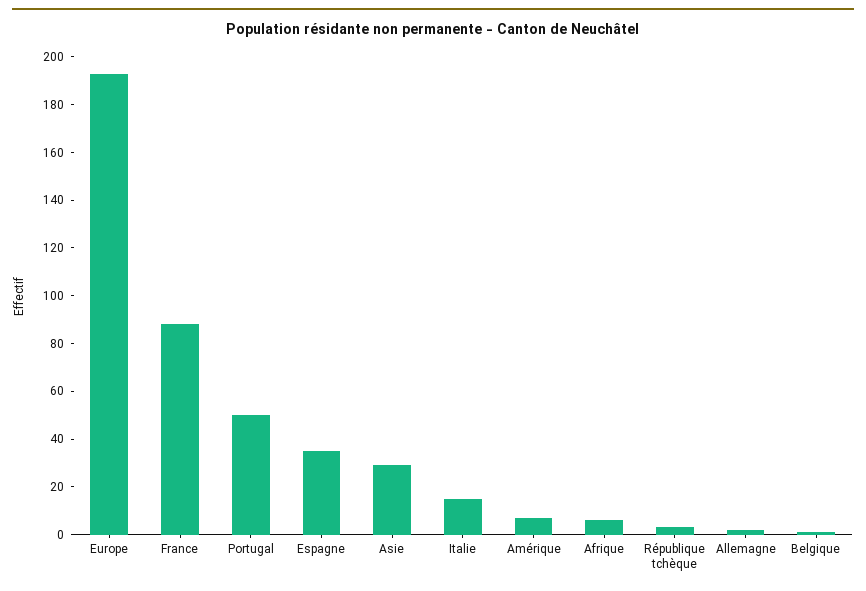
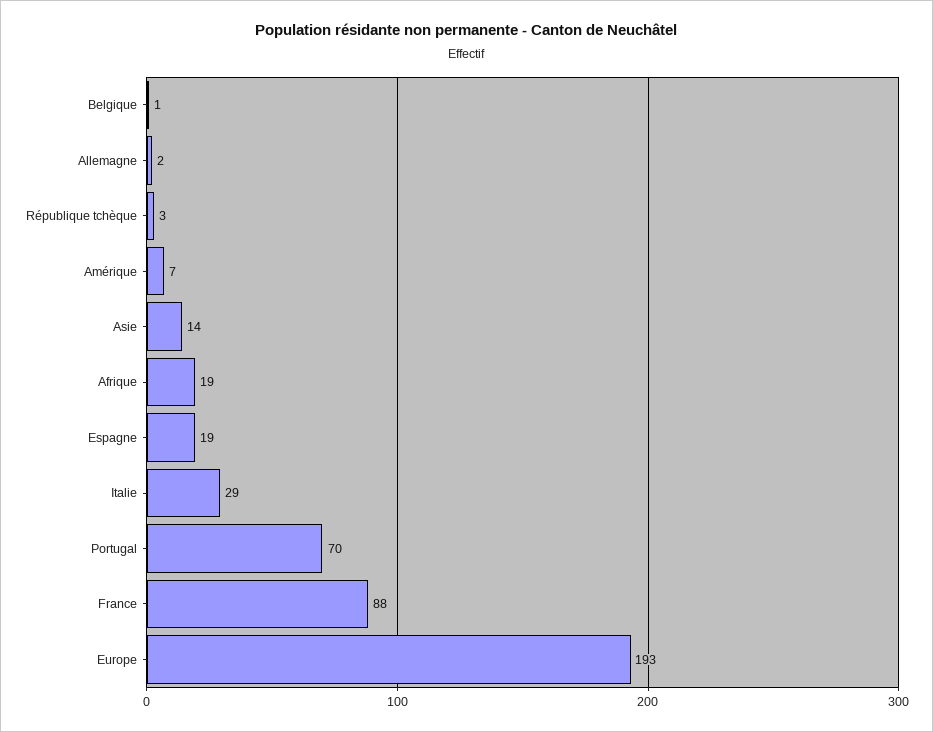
Portugal: 50 -> 70
Espagne: 35 -> 19
Asie: 30 -> 14
Italie: 15 -> 29
Afrique: 5 -> 19

